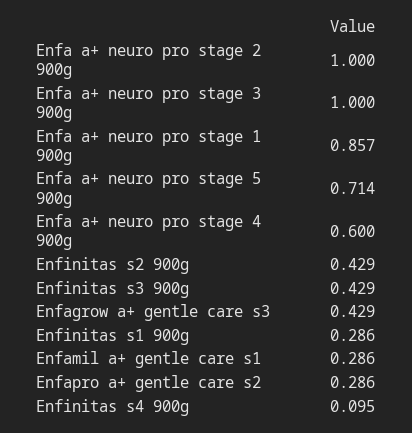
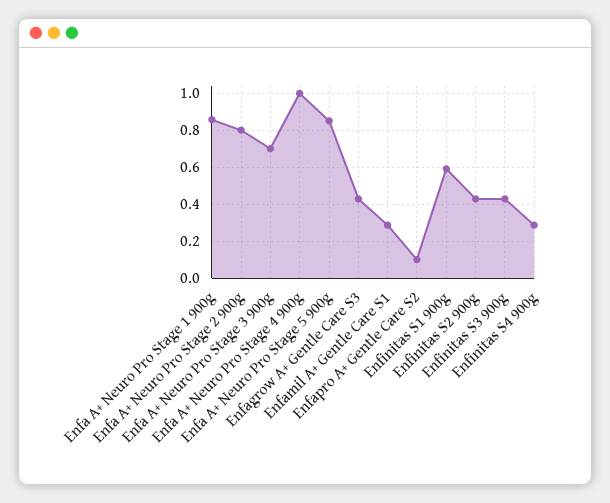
Enfa a+ neuro pro stage 2 900g: 1 -> 0.8
Enfa a+ neuro pro stage 3 900g: 1 -> 0.7
Enfa a+ neuro pro stage 5 900g: 0.714 -> 0.85
Enfa a+ neuro pro stage 4 900g: 0.6 -> 1
Enfinitas s1 900g: 0.286 -> 0.6
Enfapro a+ gentle care s2: 0.286 -> 0.1
Enfinitas s4 900g: 0.095 -> 0.3

